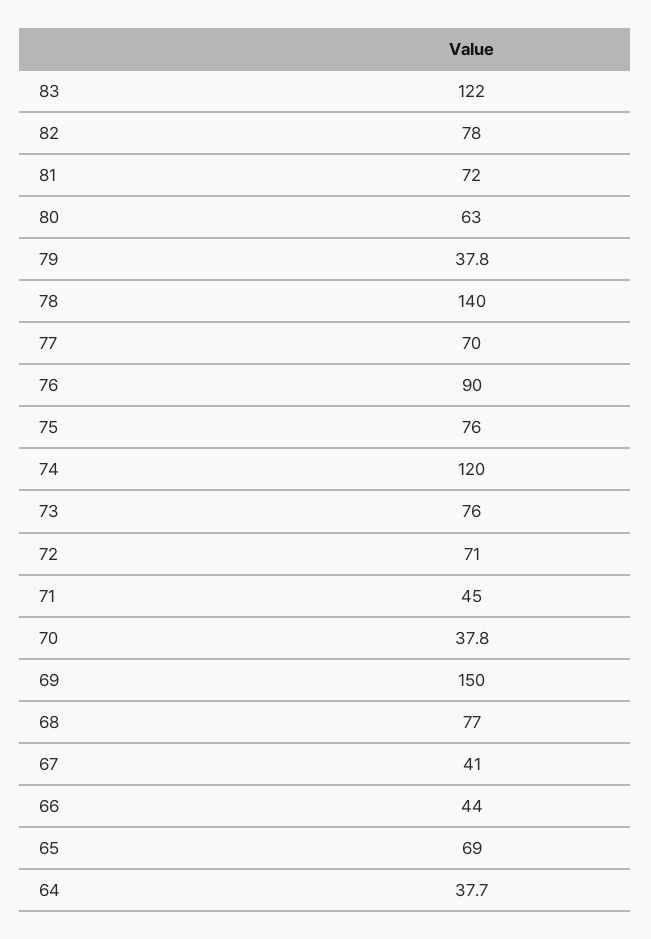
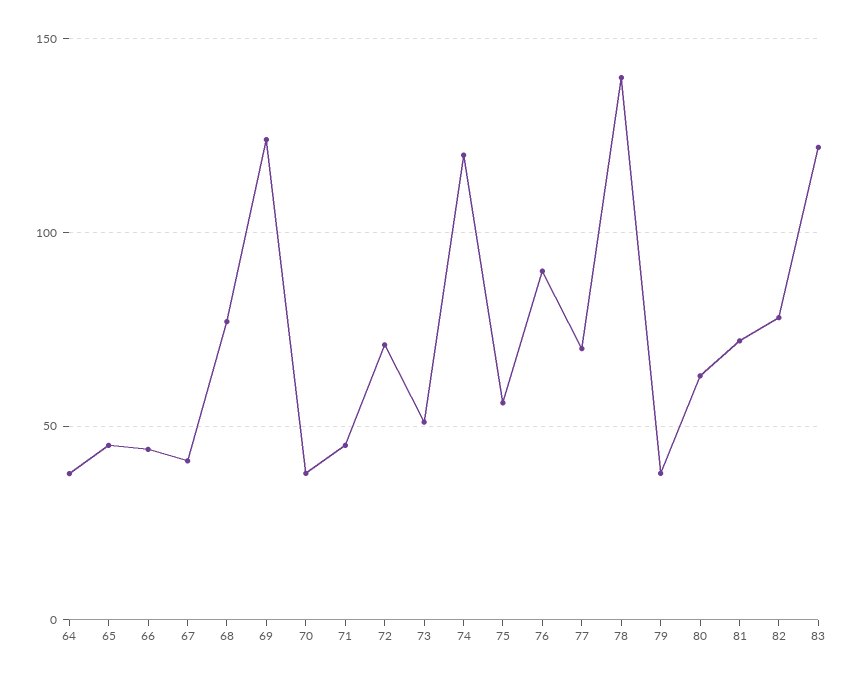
75: 76 -> 55
73: 76 -> 50
69: 150 -> 125
65: 69 -> 45

